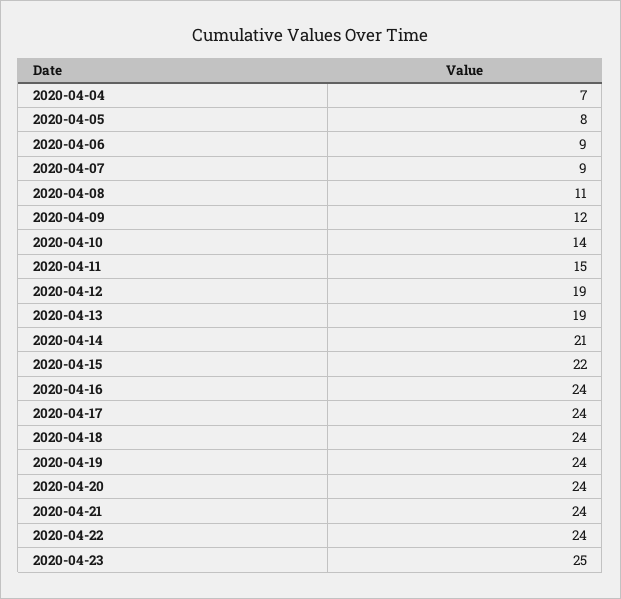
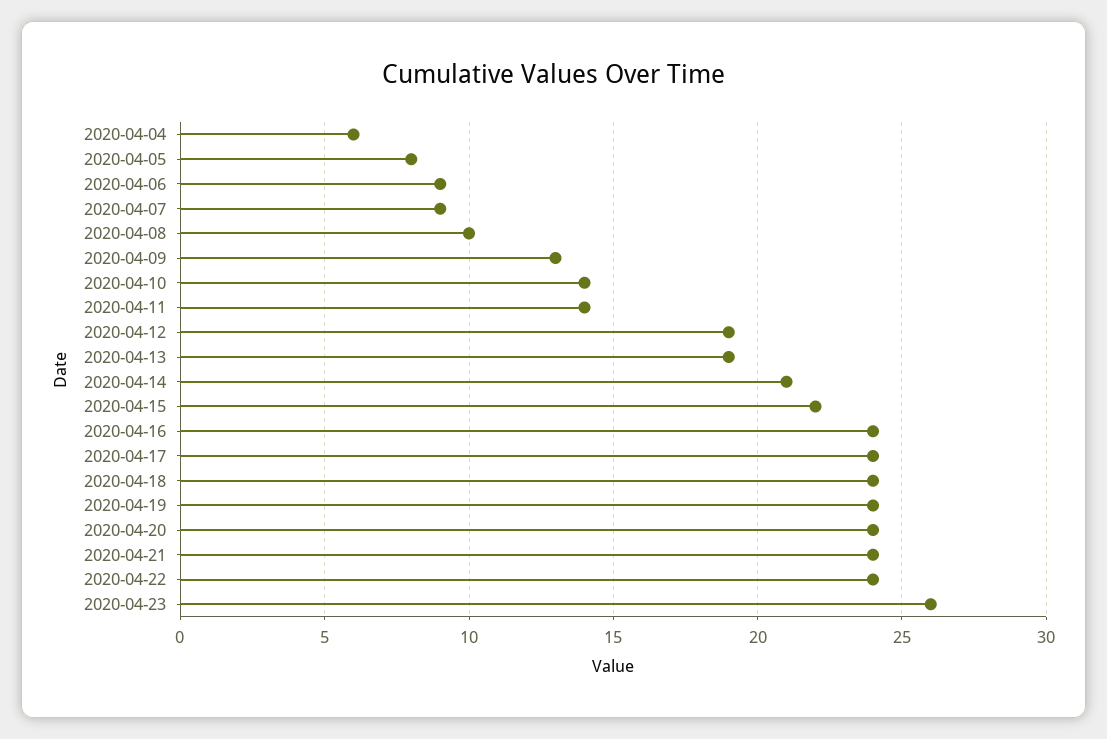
2020-04-04: 7 -> 6
2020-04-08: 11 -> 10
2020-04-09: 12 -> 13
2020-04-11: 15 -> 14
2020-04-23: 25 -> 26

